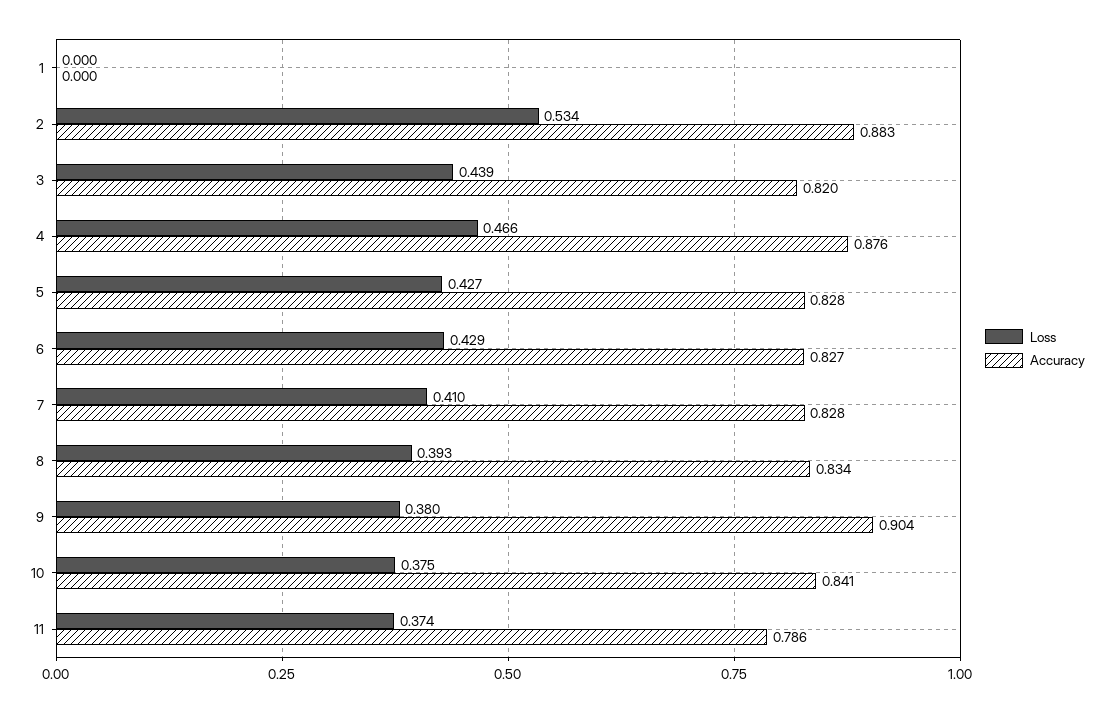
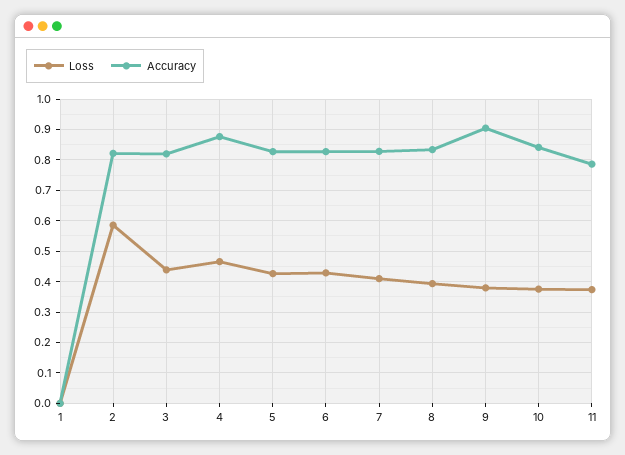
Loss, 2: 0.534 -> 0.58
Accuracy, 2: 0.883 -> 0.82

